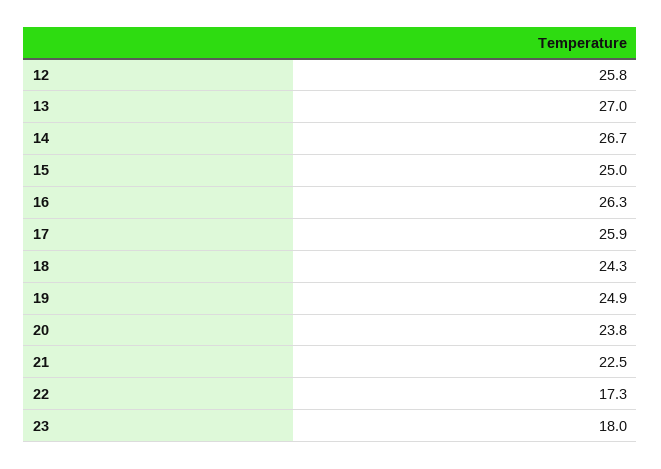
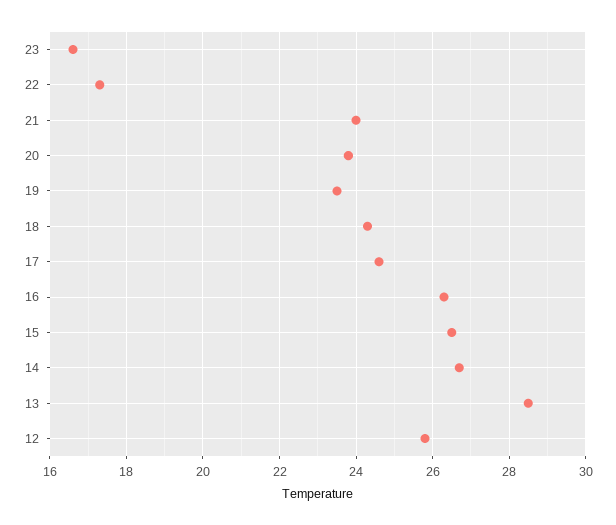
13: 27 -> 28.5
15: 25 -> 26.5
17: 25.9 -> 24.5
19: 24.9 -> 23.5
21: 22.5 -> 24
23: 18 -> 16.5

